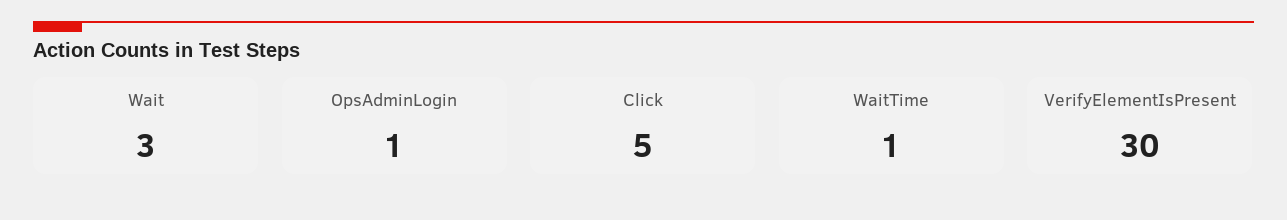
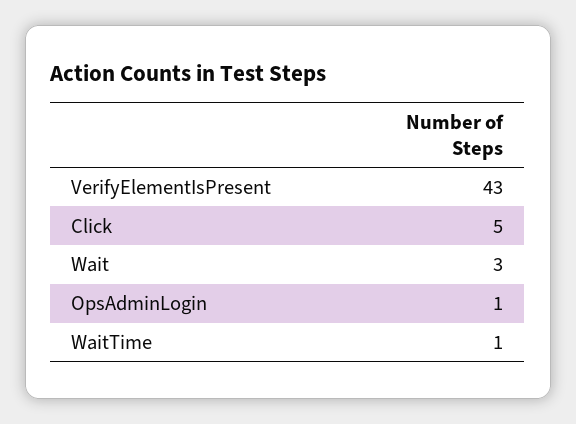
VerifyElementIsPresent: 30 -> 43

